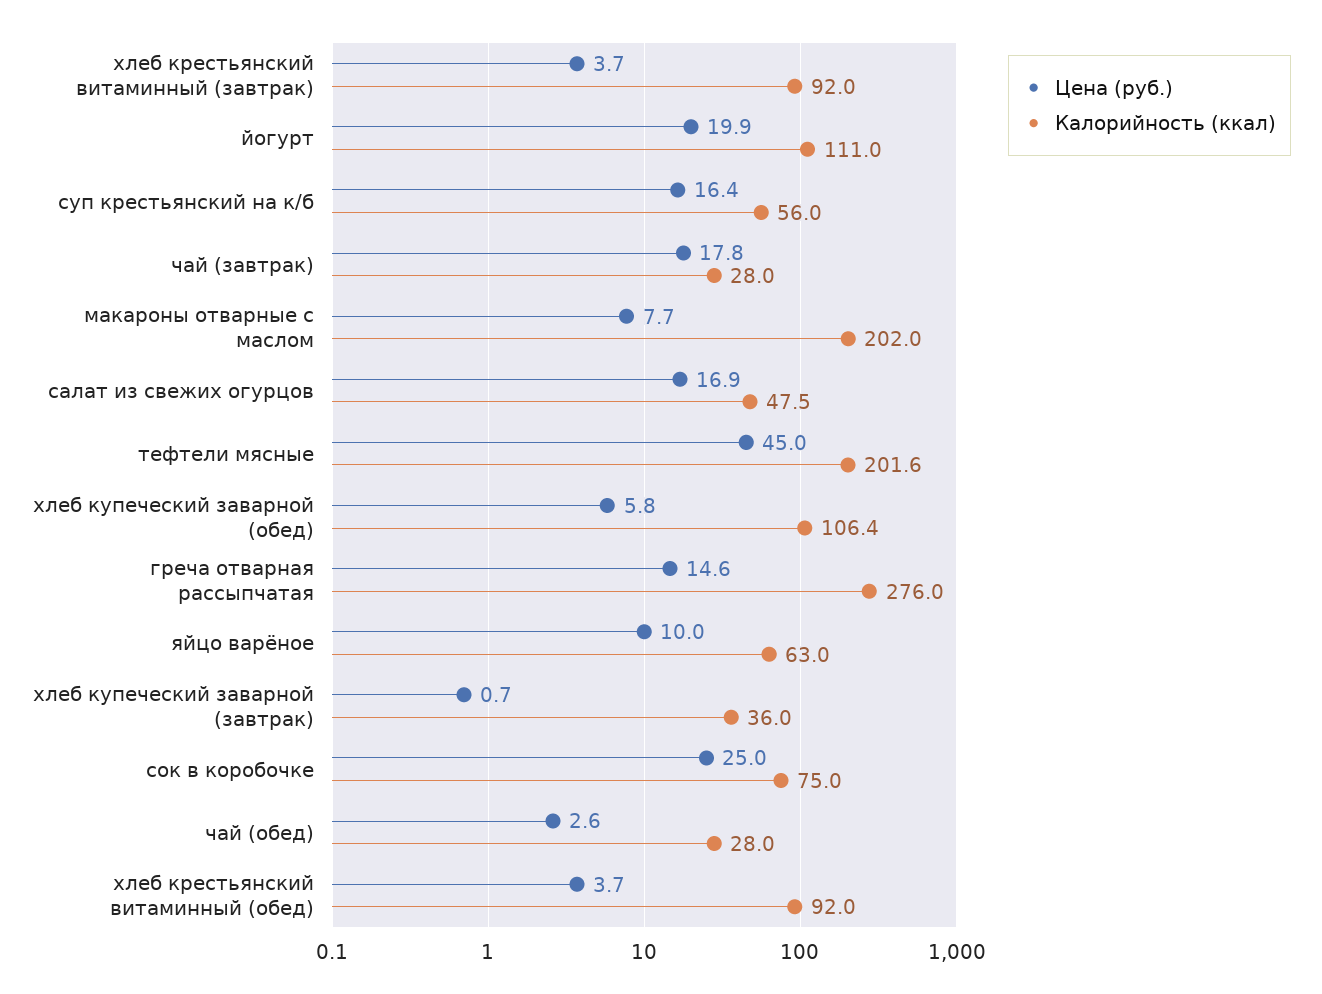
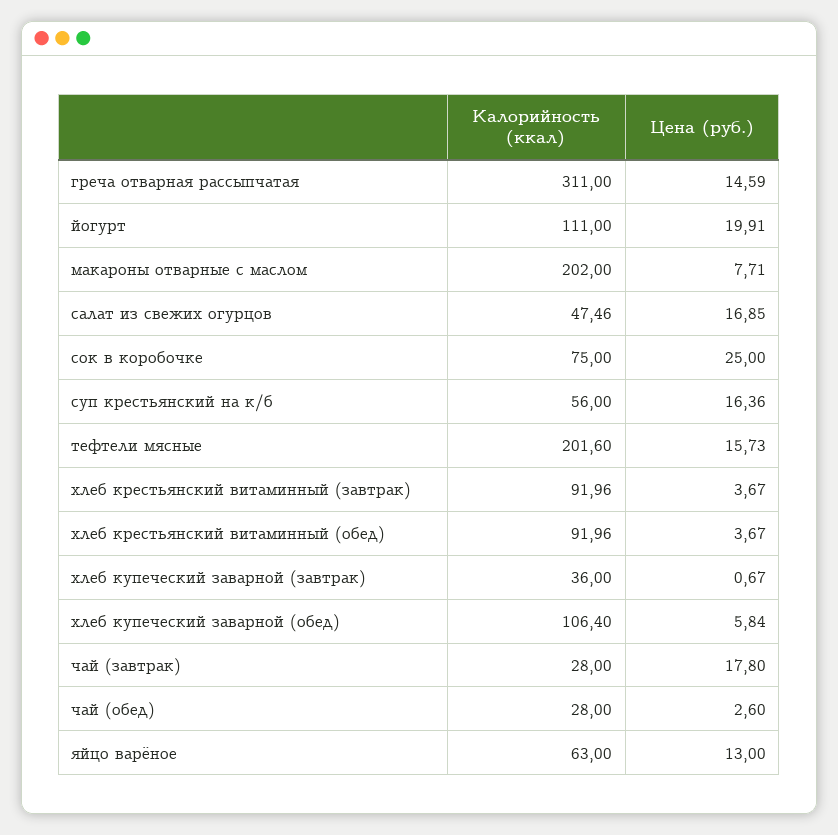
Цена (руб.), тефтели мясные: 45 -> 15.73
Калорийность (ккал), греча отварная рассыпчатая: 276 -> 311
Цена (руб.), яйцо варёное: 10 -> 13

